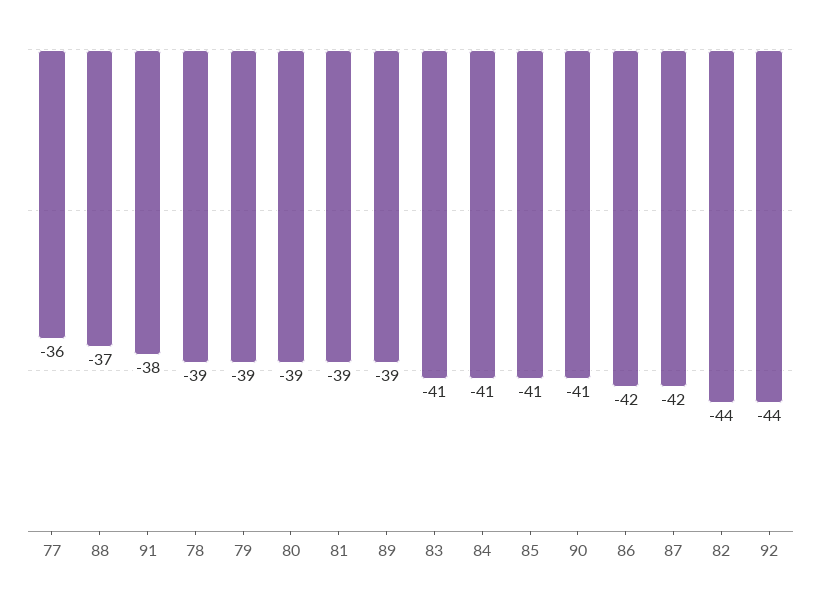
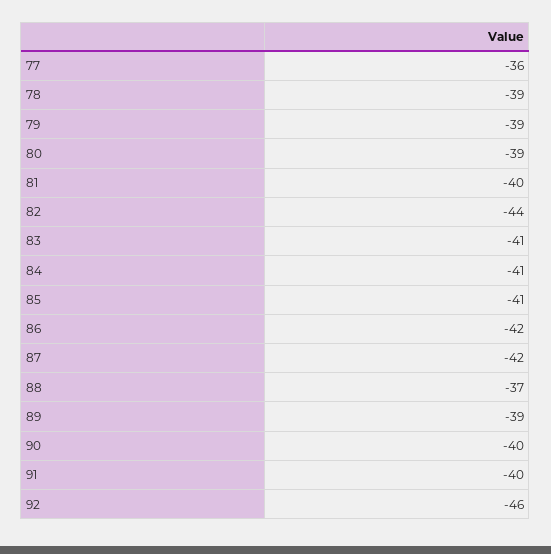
91: -38 -> -40
81: -39 -> -40
90: -41 -> -40
92: -44 -> -46

